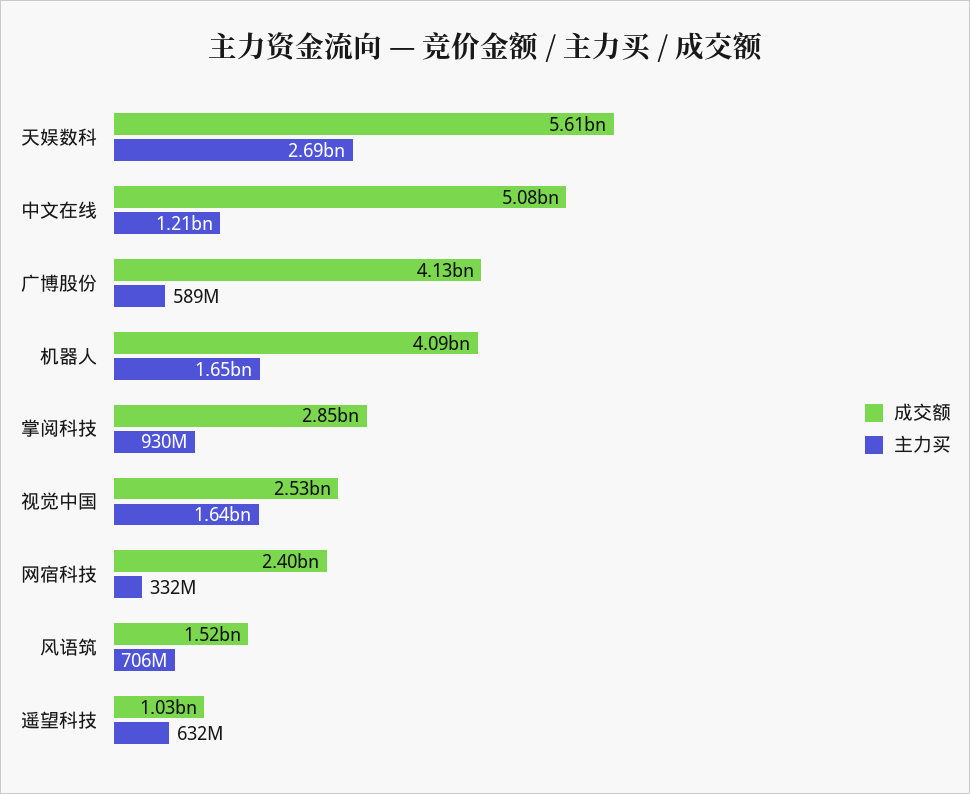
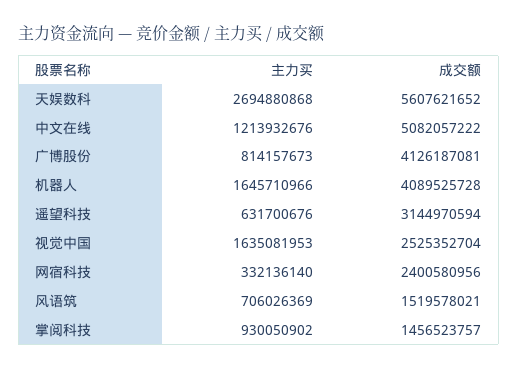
主力买, 广博股份: 589000000 -> 814157673
成交额, 掌阅科技: 2850000000 -> 1456523757
成交额, 遥望科技: 1030000000 -> 3144970594

